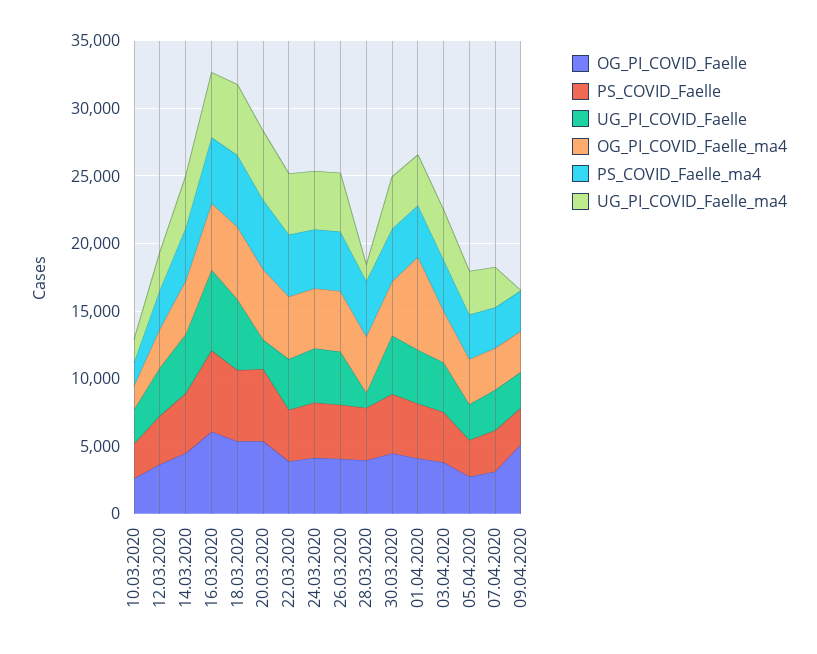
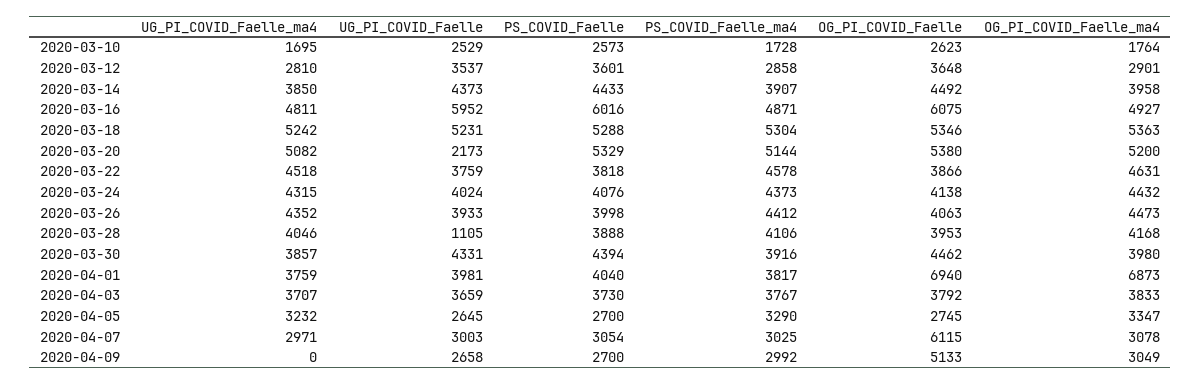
UG_PI_COVID_Faelle_ma4, 28.03.2020: 1000 -> 4046
OG_PI_COVID_Faelle, 01.04.2020: 4000 -> 6940
OG_PI_COVID_Faelle, 07.04.2020: 3000 -> 6115

